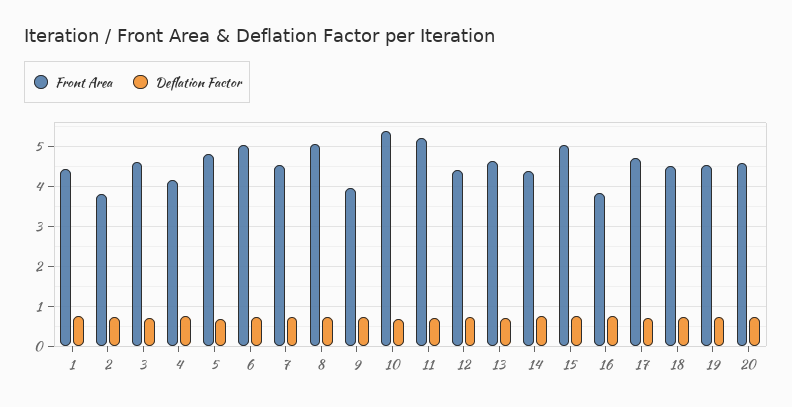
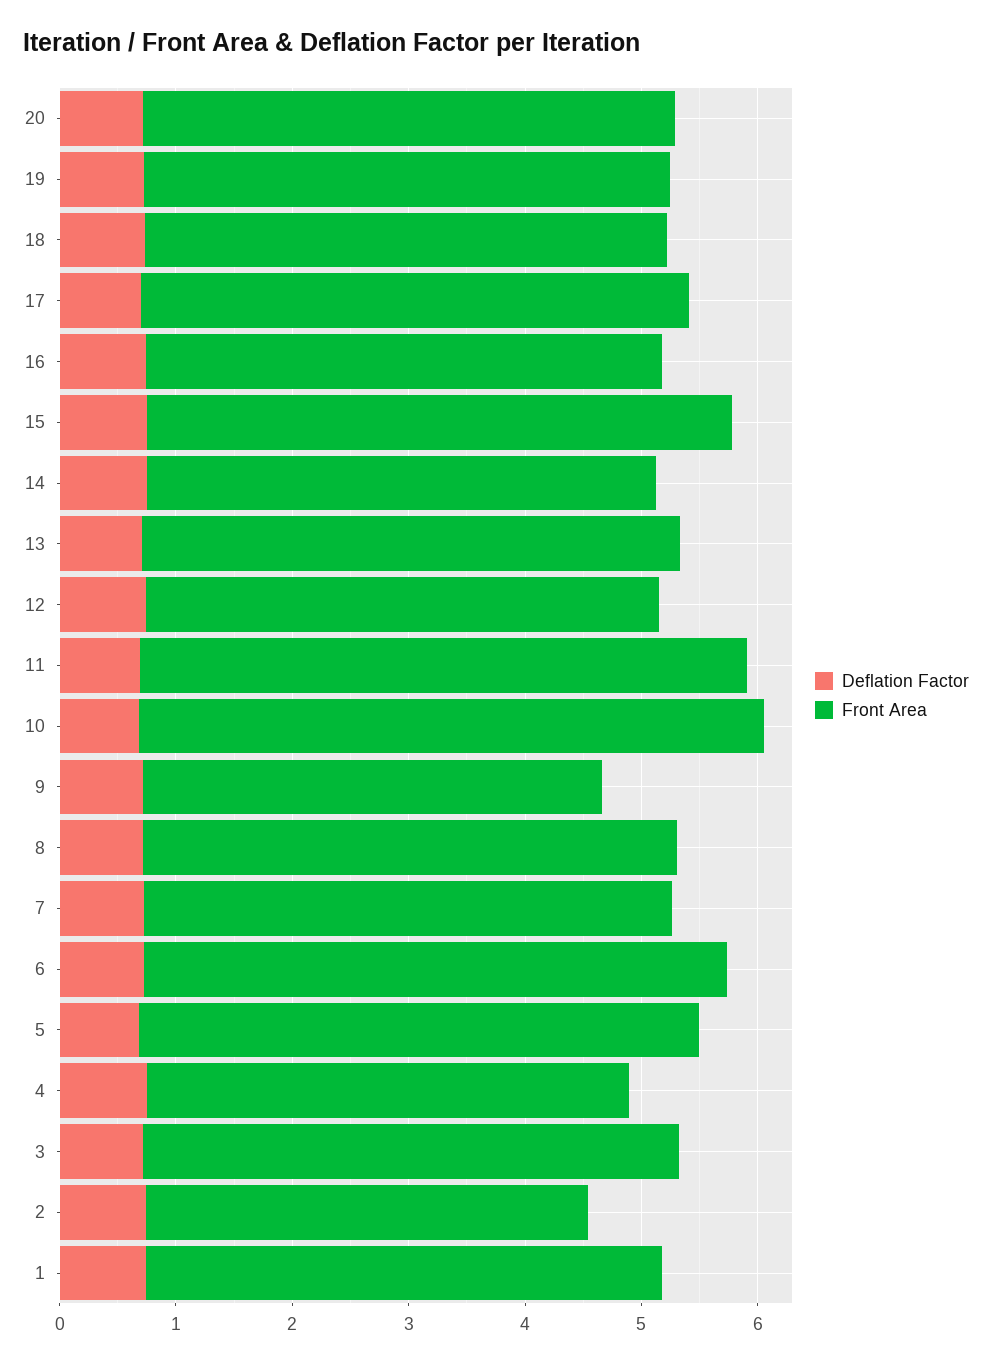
Front Area, 8: 5 -> 4.6
Front Area, 16: 3.8 -> 4.4

